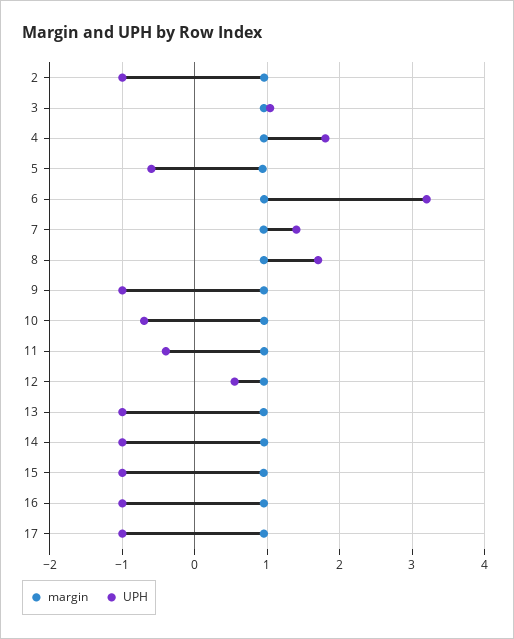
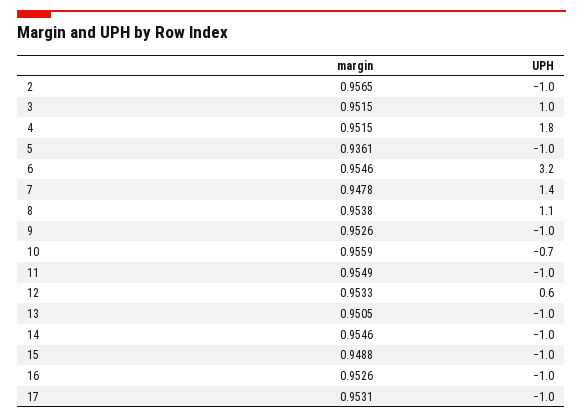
UPH, 5: -0.6 -> -1
UPH, 8: 1.7 -> 1.1
UPH, 11: -0.4 -> -1

